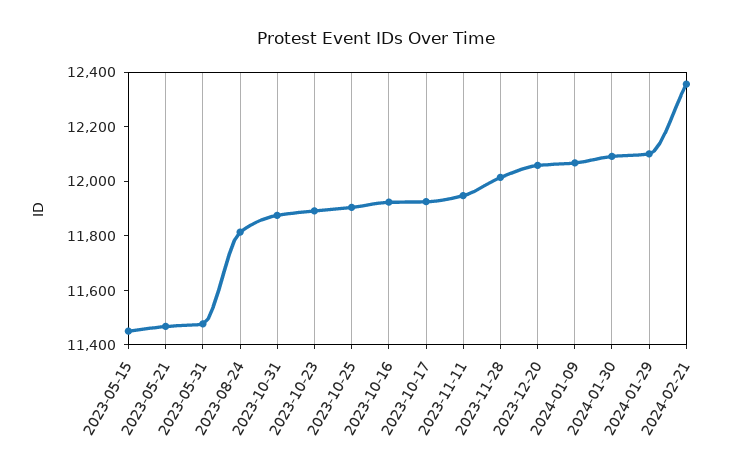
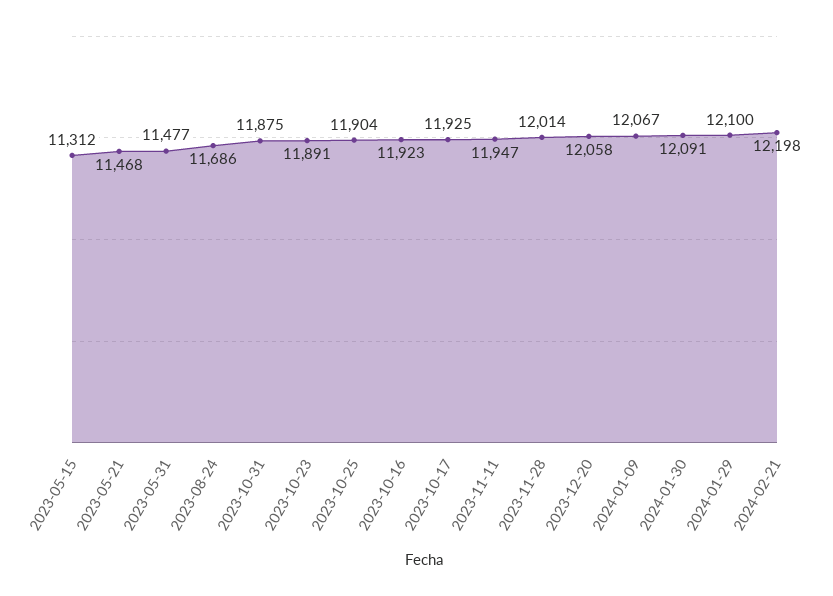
2023-05-15: 11450 -> 11312
2023-08-24: 11800 -> 11686
2024-02-21: 12350 -> 12198

